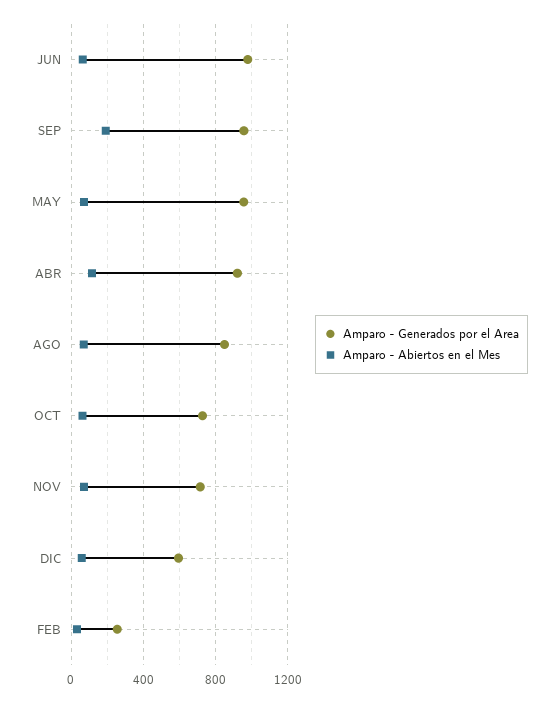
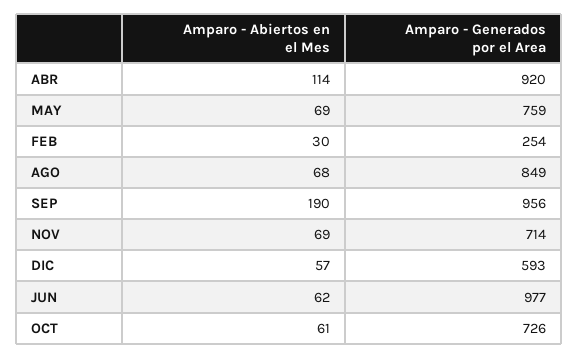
Amparo - Generados por el Area, MAY: 950 -> 759

